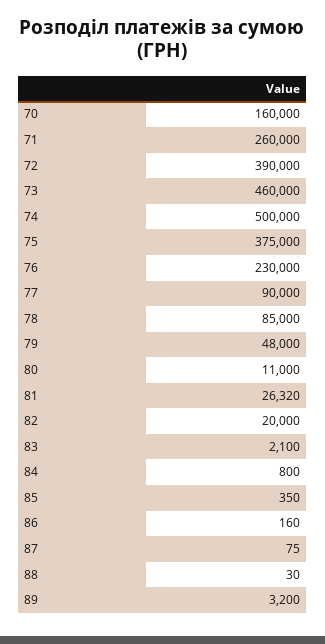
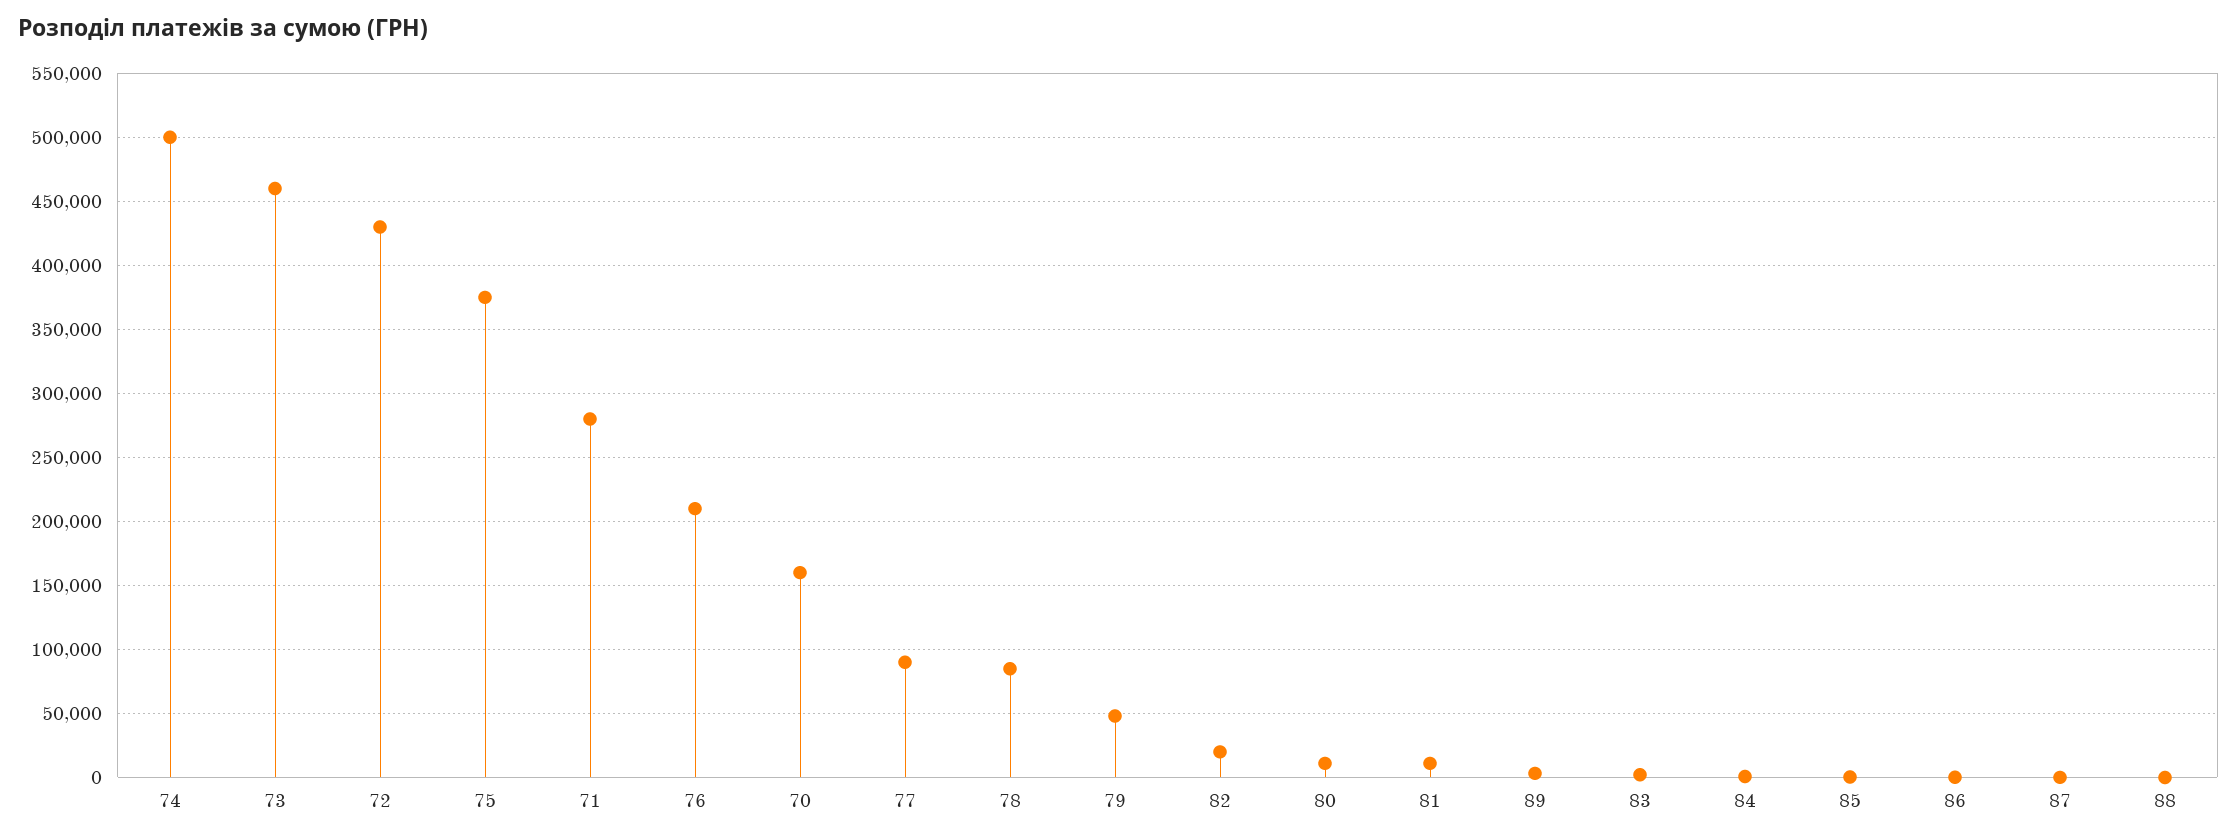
71: 260000 -> 280000
72: 390000 -> 430000
76: 230000 -> 210000
81: 26320 -> 10000

